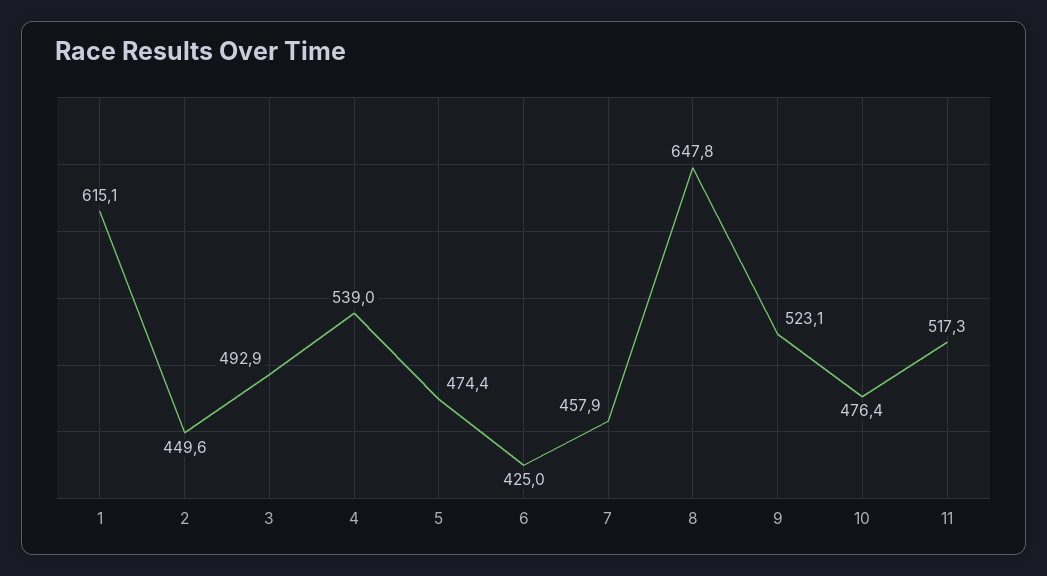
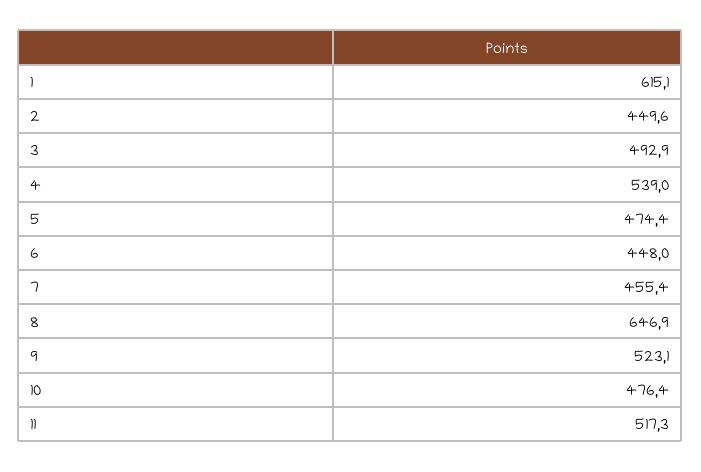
6: 425 -> 448
7: 457.9 -> 455.4
8: 647.8 -> 646.9

